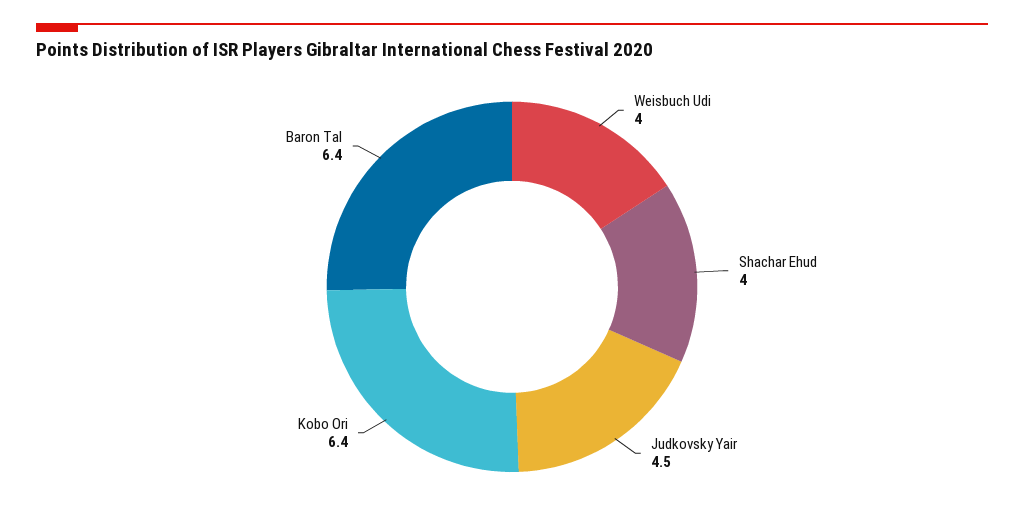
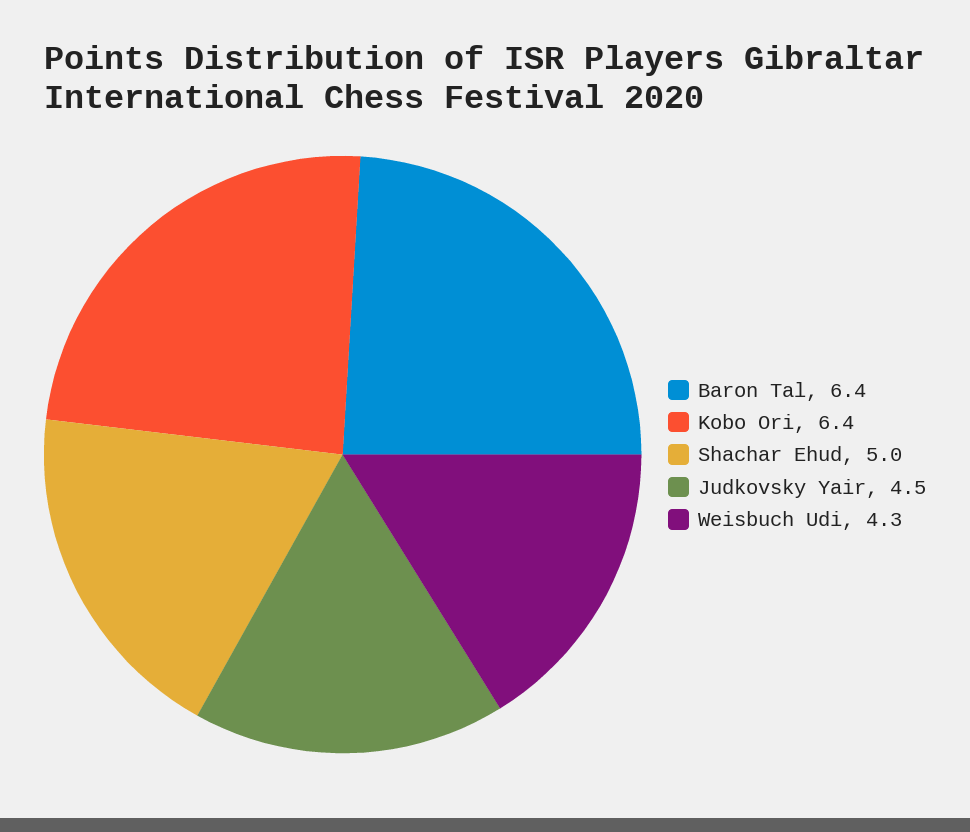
Weisbuch Udi: 4 -> 4.3
Shachar Ehud: 4 -> 5

